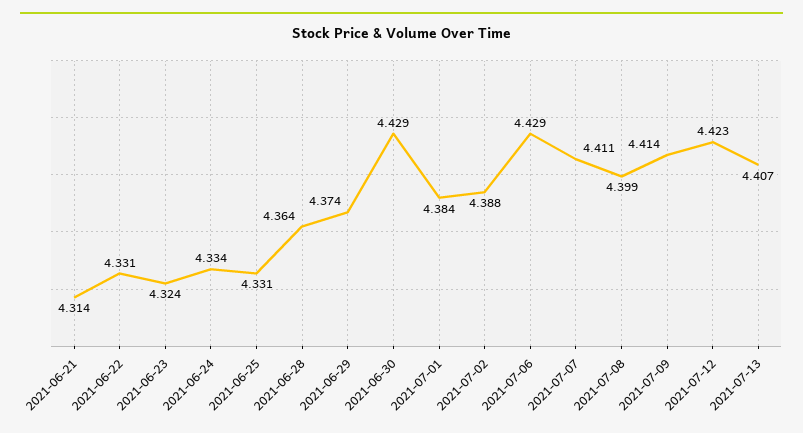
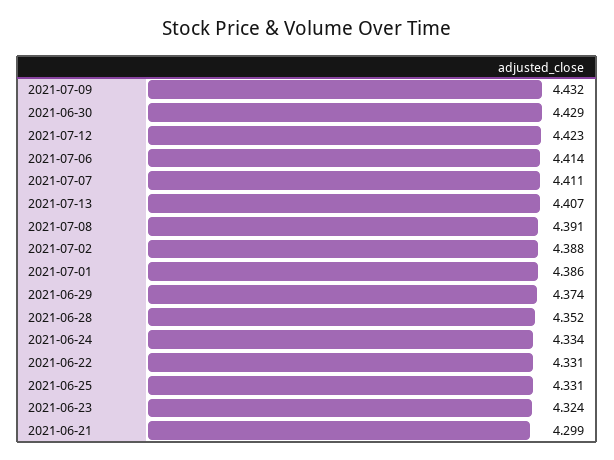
2021-06-21: 4.314 -> 4.299
2021-06-28: 4.364 -> 4.352
2021-07-01: 4.384 -> 4.386
2021-07-06: 4.429 -> 4.414
2021-07-08: 4.399 -> 4.391
2021-07-09: 4.414 -> 4.432

